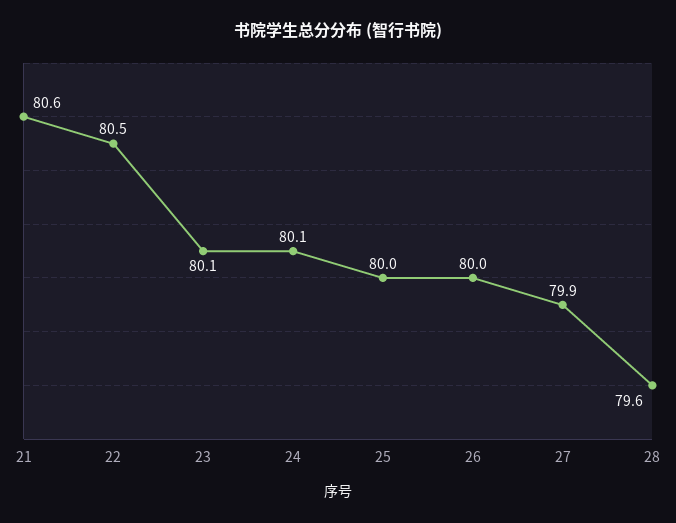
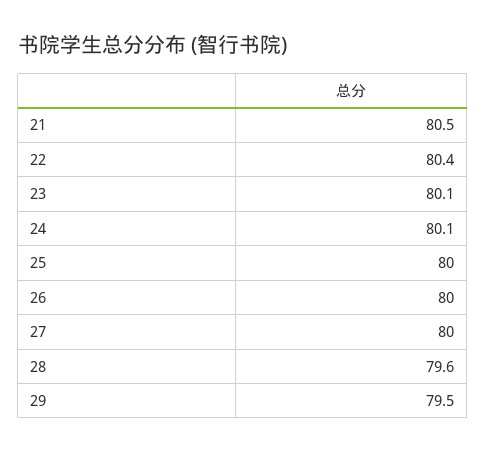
21: 80.6 -> 80.5
22: 80.5 -> 80.4
27: 79.9 -> 80
29: none -> 79.5

